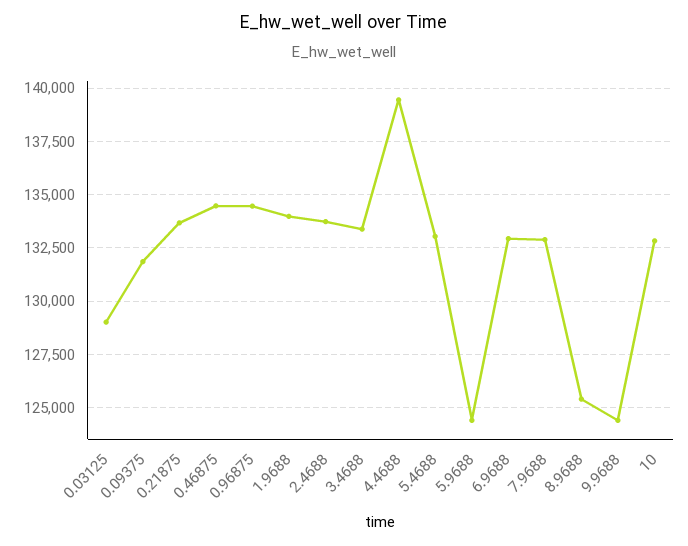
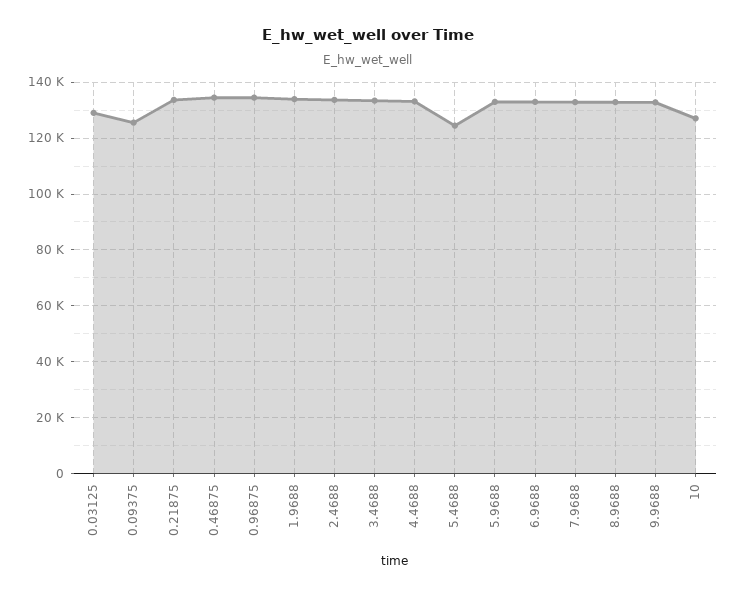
0.09375: 132000 -> 125000
4.4688: 139500 -> 132500
5.4688: 133000 -> 125000
5.9688: 124500 -> 132500
8.9688: 125500 -> 132500
9.9688: 124500 -> 132500
10: 133000 -> 127500

